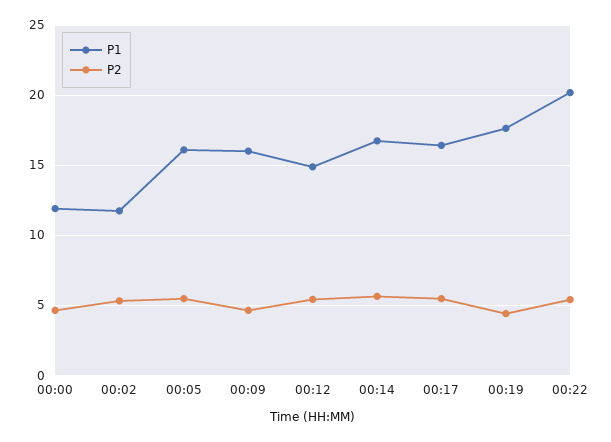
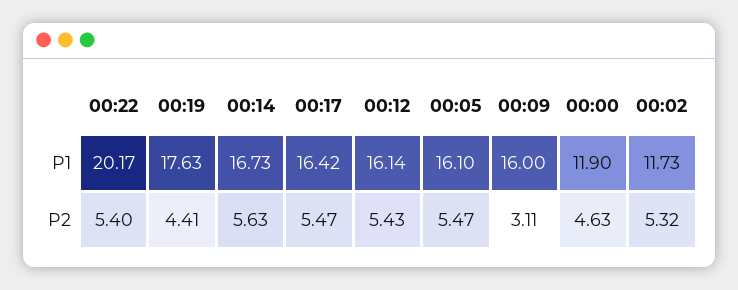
P2, 00:09: 4.5 -> 3.11
P1, 00:12: 15 -> 16.14

